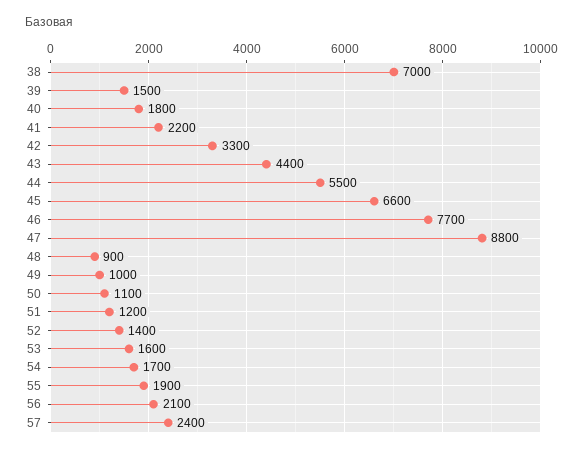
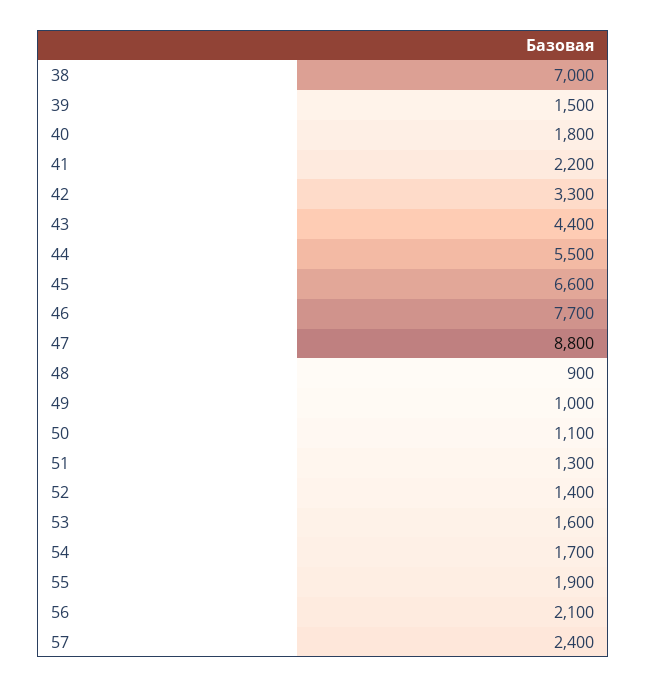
51: 1200 -> 1300

